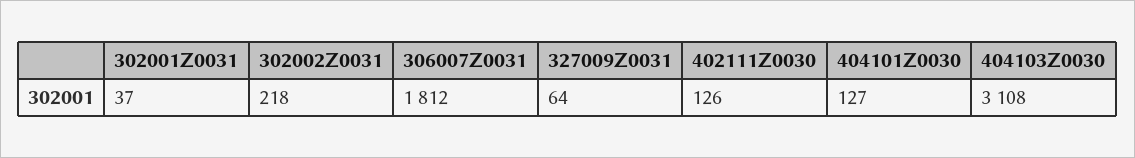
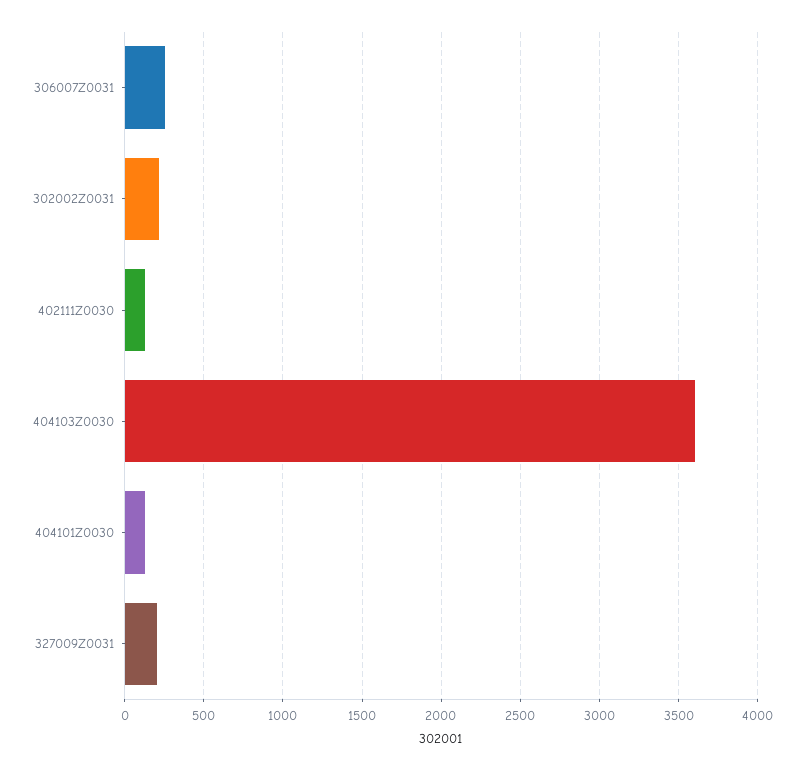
302001Z0031: 37 -> none
306007Z0031: 1812 -> 250
327009Z0031: 64 -> 200
404103Z0030: 3108 -> 3600

